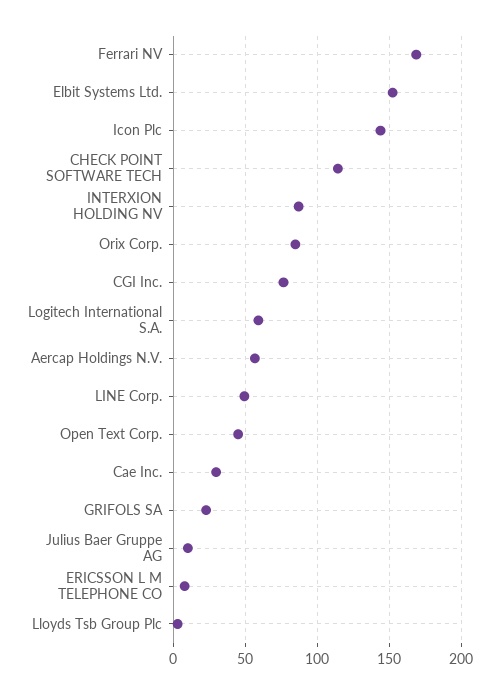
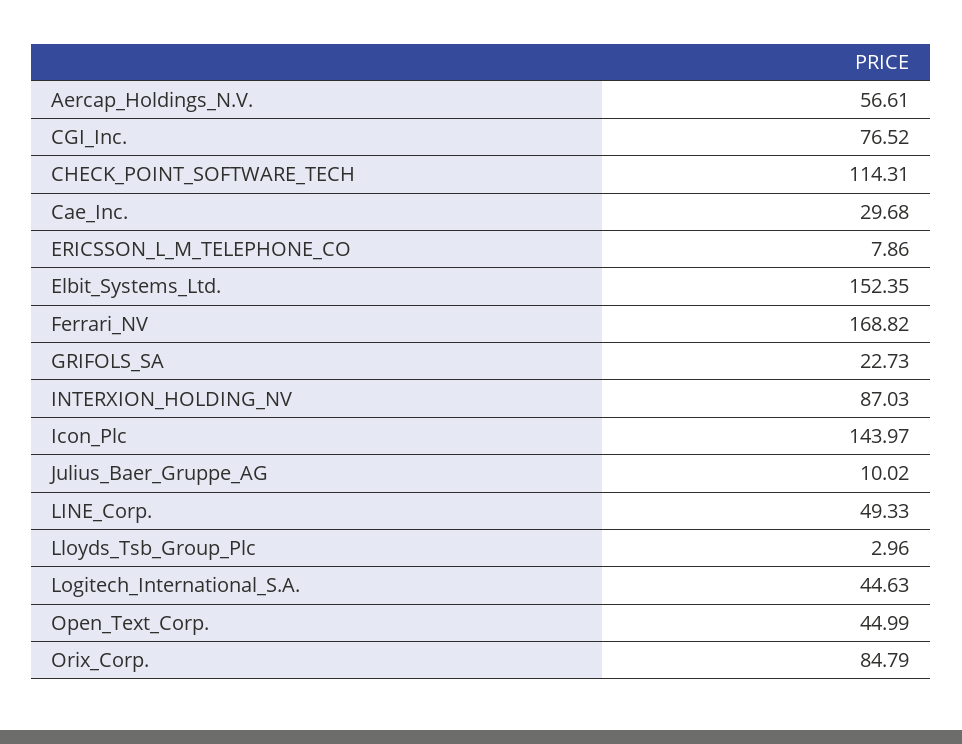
Logitech International S.A.: 60 -> 44.63

